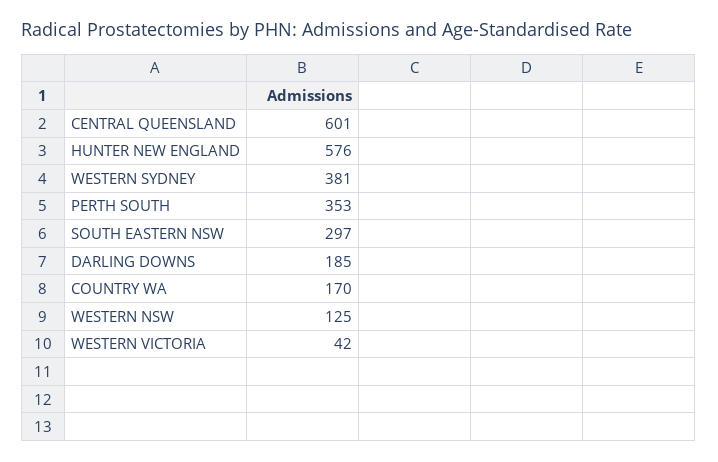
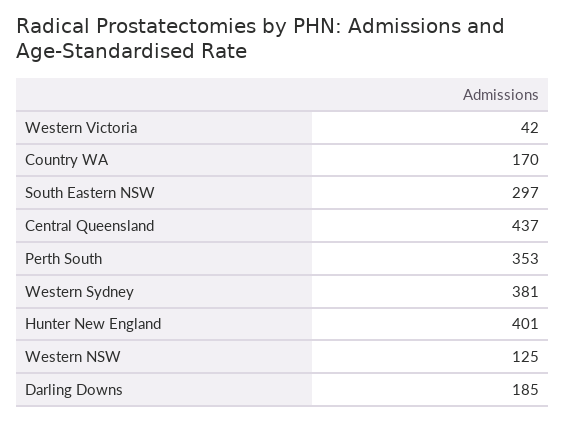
CENTRAL QUEENSLAND: 601 -> 437
HUNTER NEW ENGLAND: 576 -> 401

